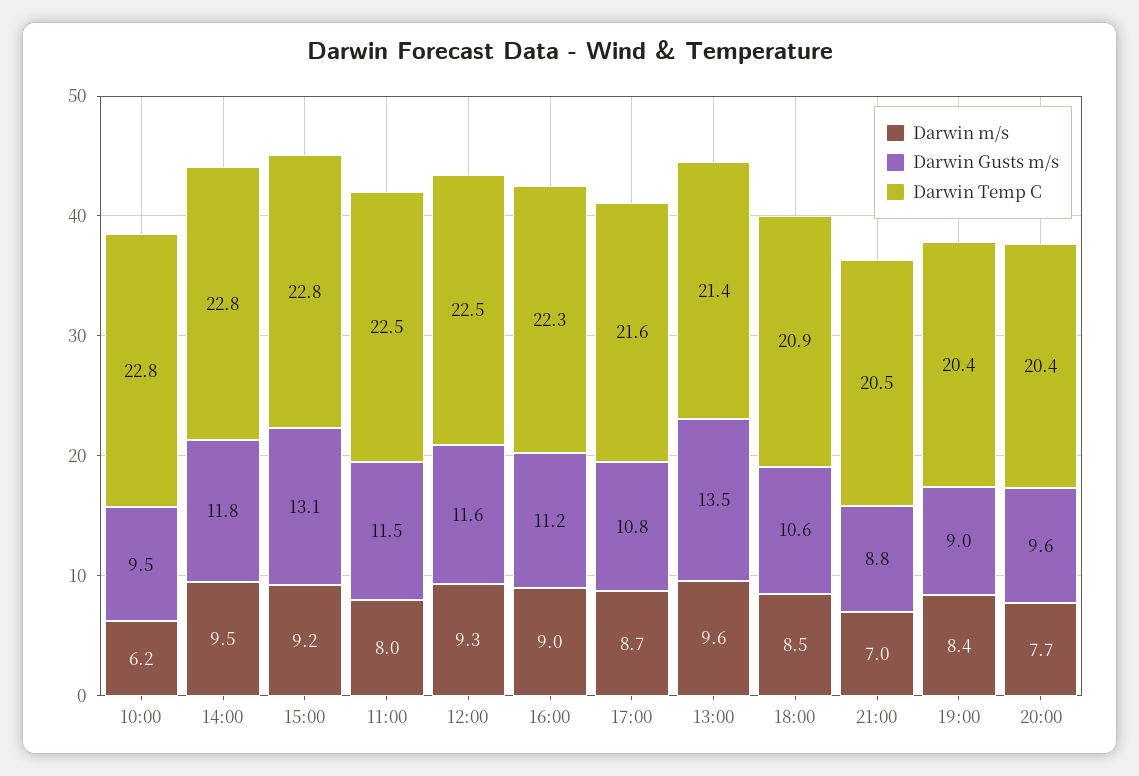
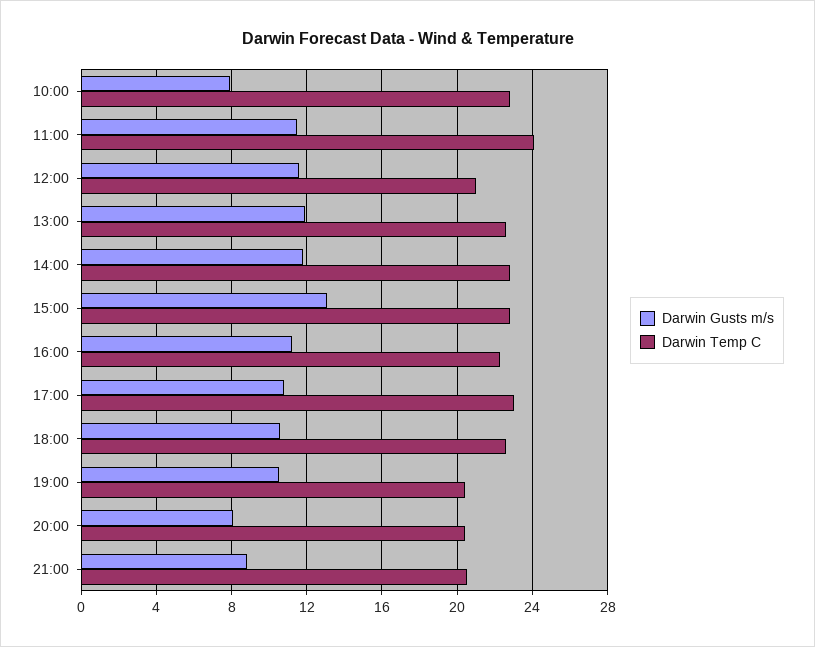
Darwin m/s, 10:00: 6.2 -> none
Darwin Gusts m/s, 10:00: 9.5 -> 8
Darwin m/s, 14:00: 9.5 -> none
Darwin m/s, 15:00: 9.2 -> none
Darwin m/s, 11:00: 8 -> none
Darwin Temp C, 11:00: 22.5 -> 24
Darwin m/s, 12:00: 9.3 -> none
Darwin Temp C, 12:00: 22.5 -> 21
Darwin m/s, 16:00: 9 -> none
Darwin m/s, 17:00: 8.7 -> none
Darwin Temp C, 17:00: 21.6 -> 23
Darwin m/s, 13:00: 9.6 -> none
Darwin Gusts m/s, 13:00: 13.5 -> 12
Darwin Temp C, 13:00: 21.4 -> 22.5
Darwin m/s, 18:00: 8.5 -> none
Darwin Temp C, 18:00: 20.9 -> 22.5
Darwin m/s, 21:00: 7 -> none
Darwin m/s, 19:00: 8.4 -> none
Darwin Gusts m/s, 19:00: 9 -> 10.5
Darwin m/s, 20:00: 7.7 -> none
Darwin Gusts m/s, 20:00: 9.6 -> 8

